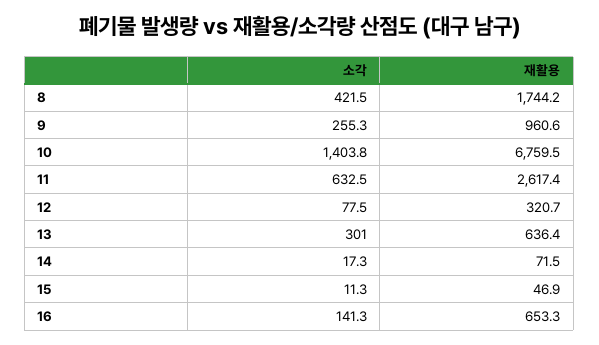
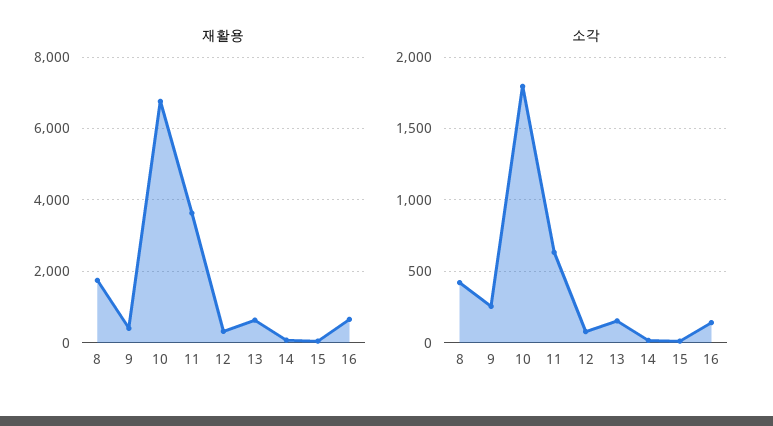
재활용, 9: 960.6 -> 400
소각, 10: 1403.8 -> 1800
재활용, 11: 2617.4 -> 3600
소각, 13: 301 -> 150

